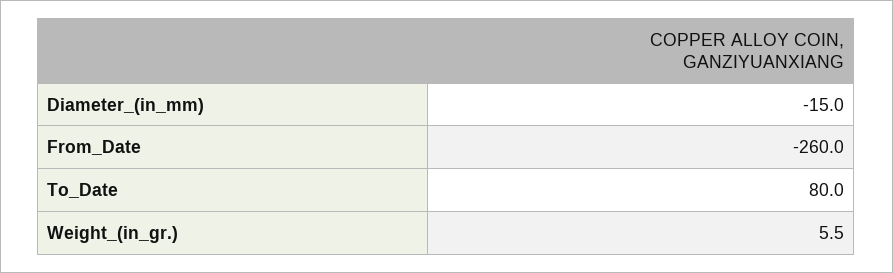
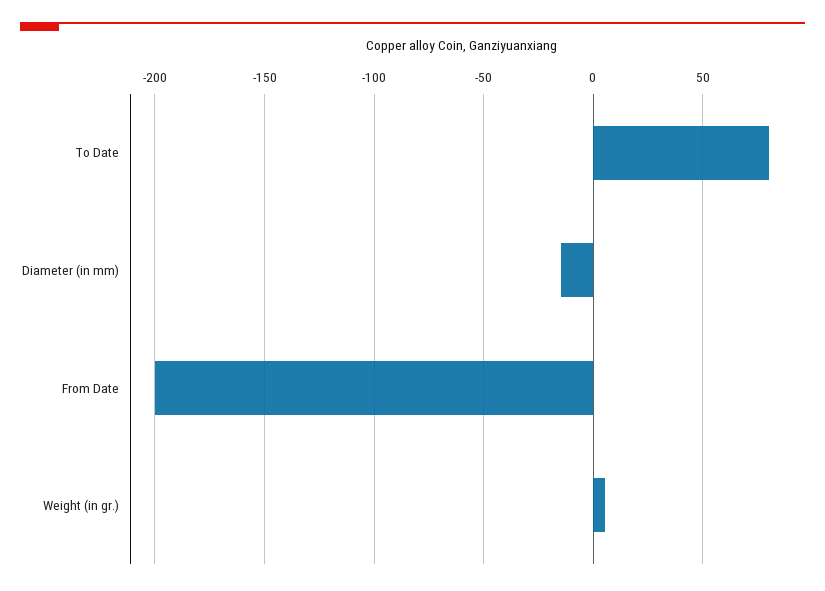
From_Date: -260 -> -200

